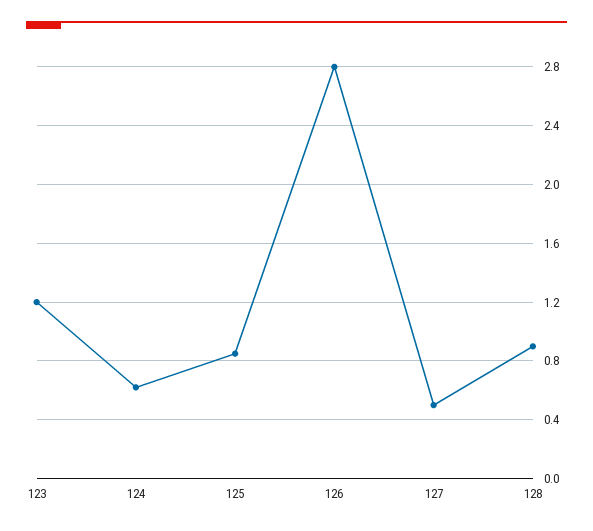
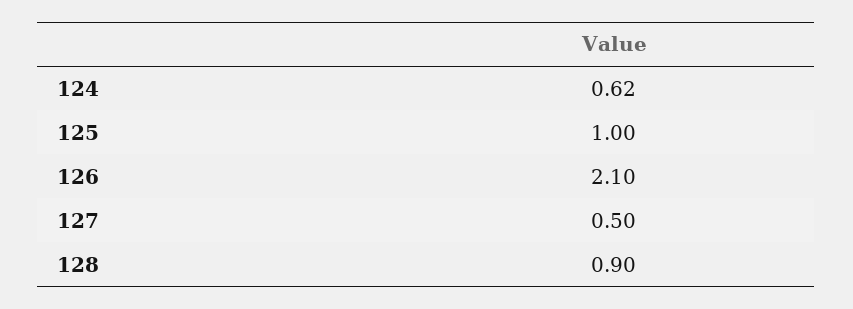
123: 1.2 -> none
125: 0.85 -> 1
126: 2.8 -> 2.1

